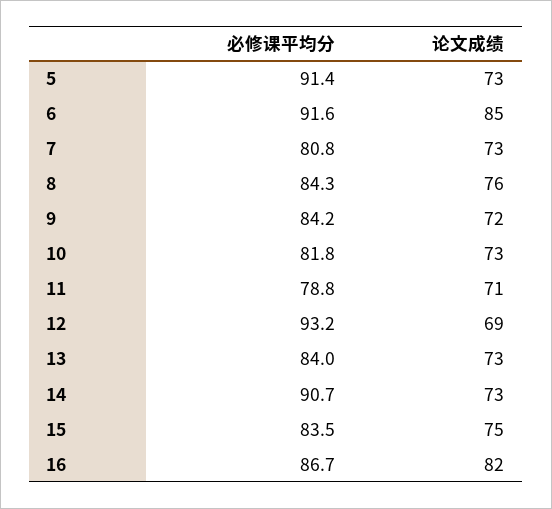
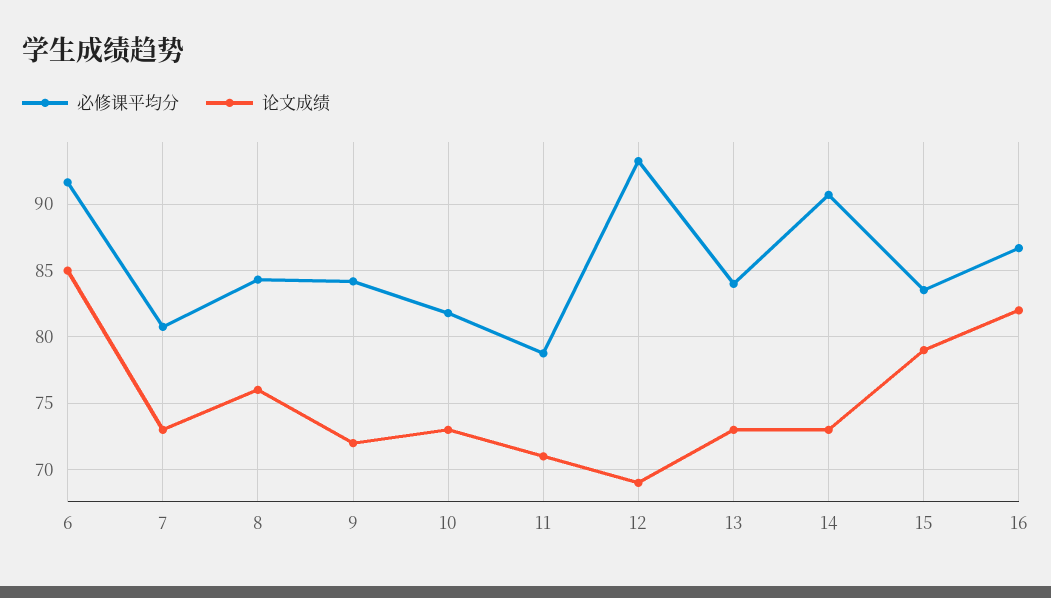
必修课平均分, 5: 91.4 -> none
论文成绩, 5: 73 -> none
论文成绩, 15: 75 -> 79

